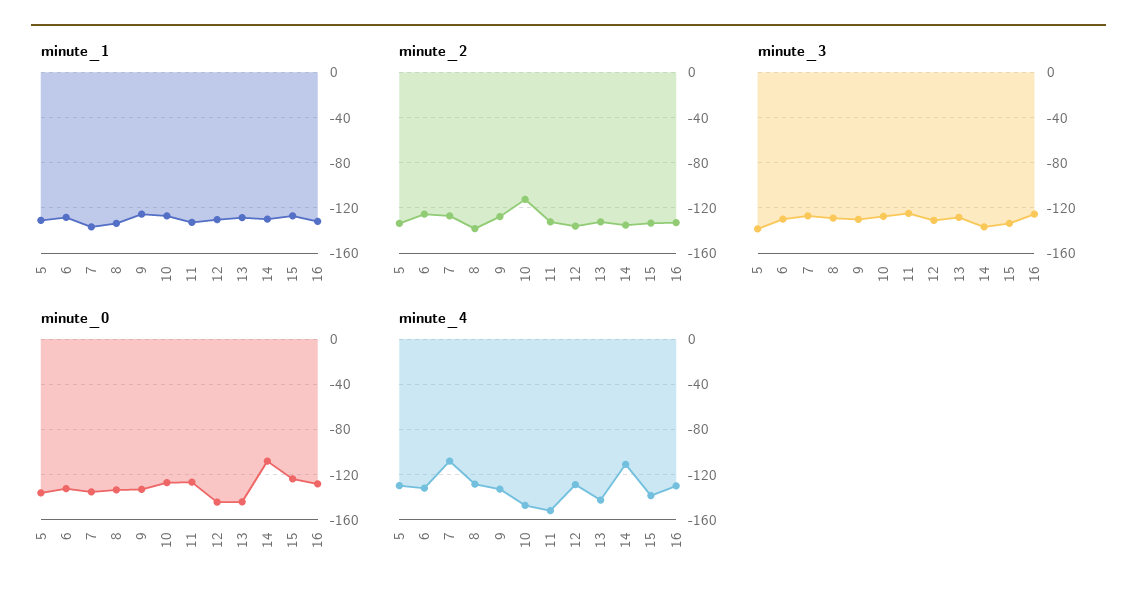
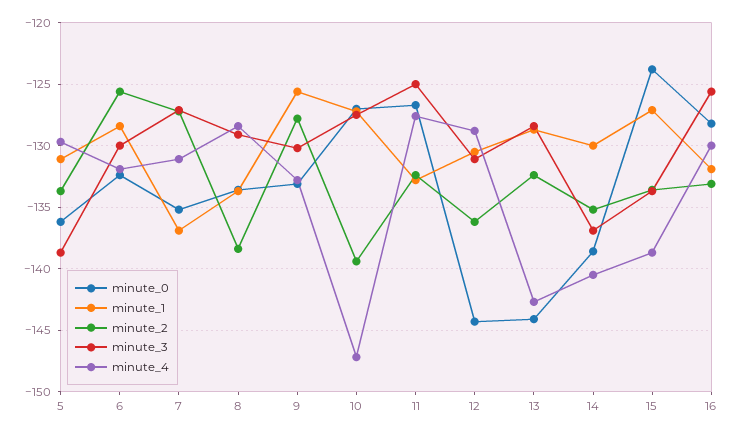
minute_2, 10: -110 -> -139.5
minute_0, 14: -110 -> -138.5
minute_4, 7: -110 -> -131
minute_4, 11: -150 -> -127.5
minute_4, 14: -110 -> -140.5

